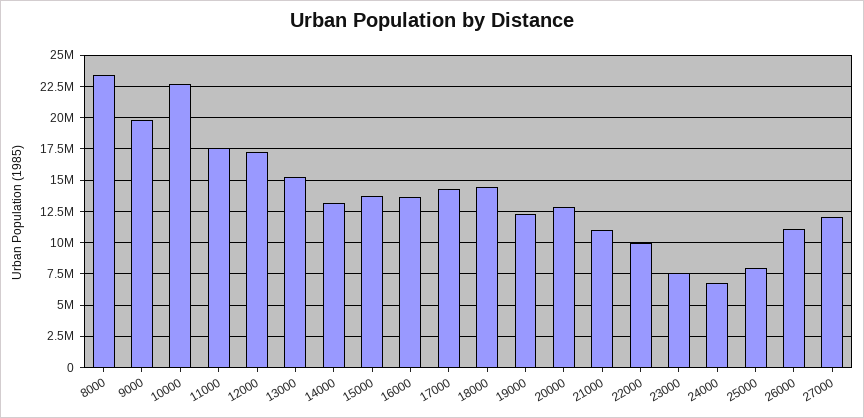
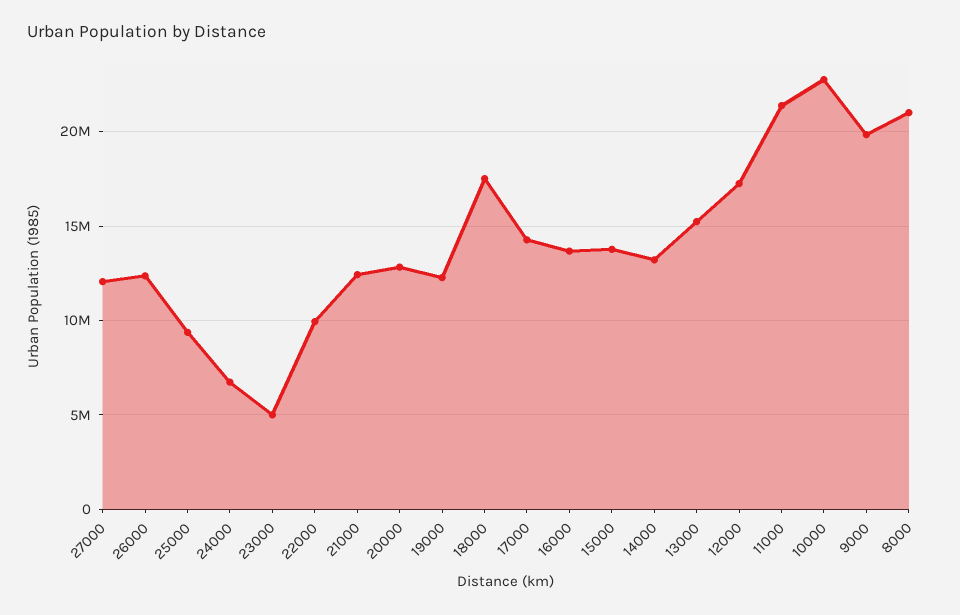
8000: 23500000 -> 21000000
11000: 17500000 -> 21500000
18000: 14500000 -> 17500000
21000: 11000000 -> 12500000
23000: 7500000 -> 5000000
25000: 8000000 -> 9500000
26000: 11000000 -> 12500000

